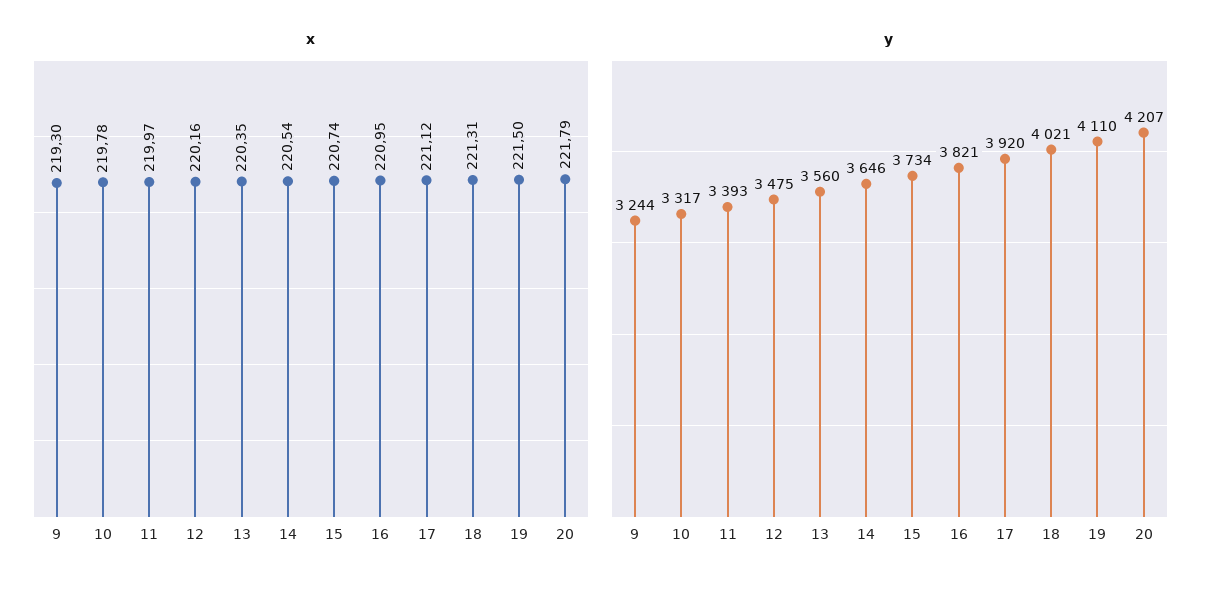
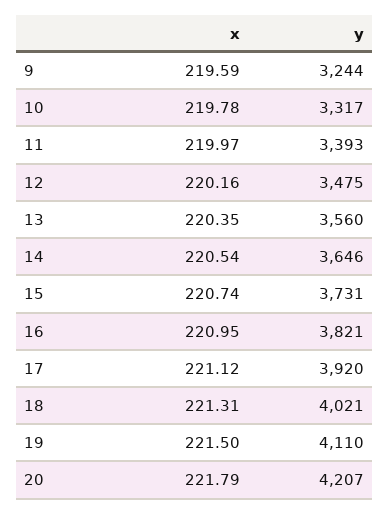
x, 9: 219.3 -> 219.59
y, 15: 3734 -> 3731

